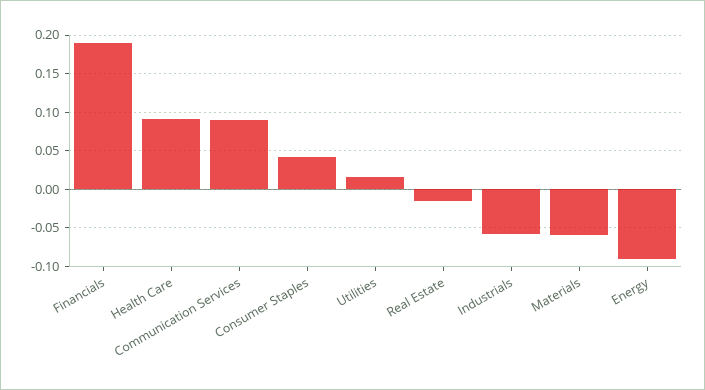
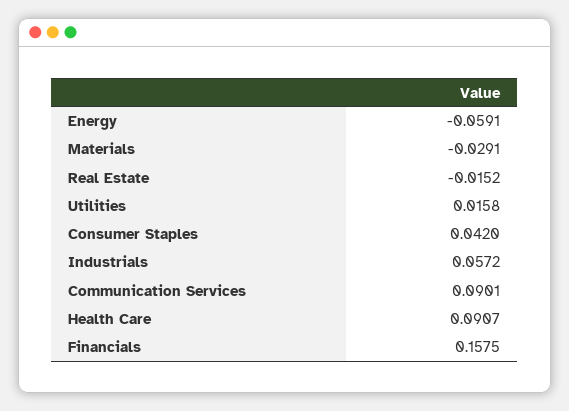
Financials: 0.19 -> 0.1575
Industrials: -0.06 -> 0.0572
Materials: -0.06 -> -0.0291
Energy: -0.09 -> -0.0591

